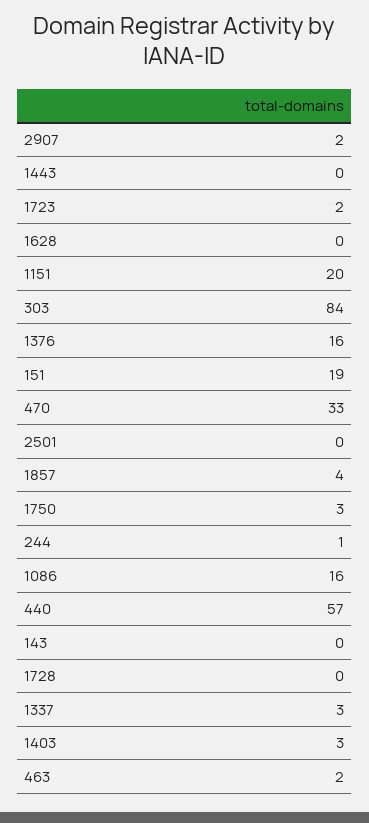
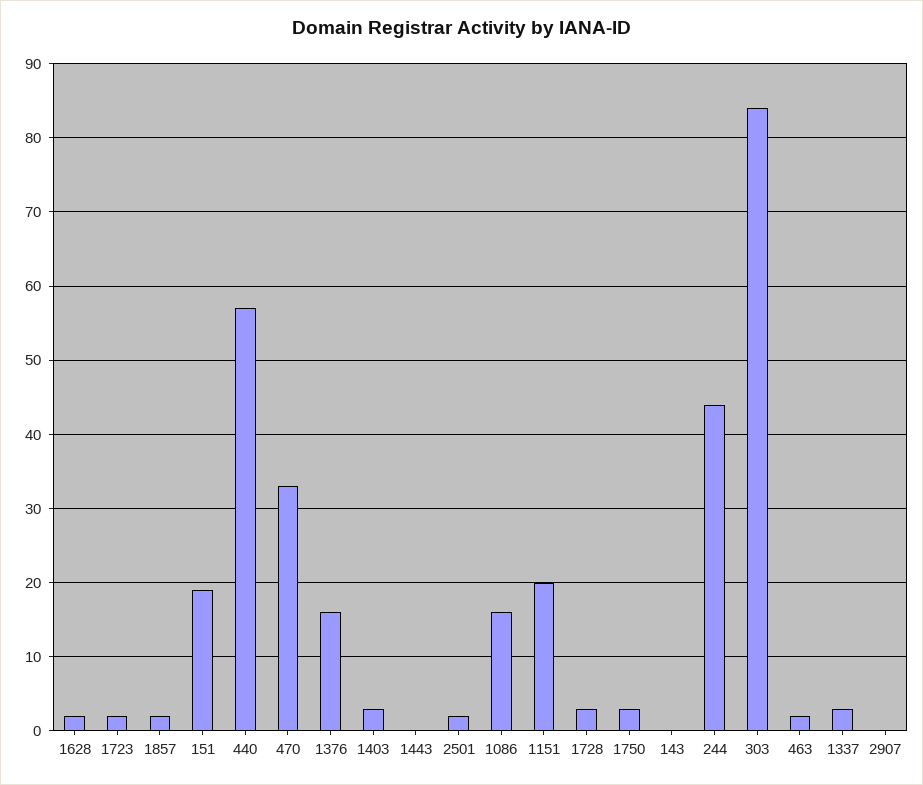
2907: 2 -> 0
1628: 0 -> 2
2501: 0 -> 2
1857: 4 -> 2
244: 1 -> 44
1728: 0 -> 3

